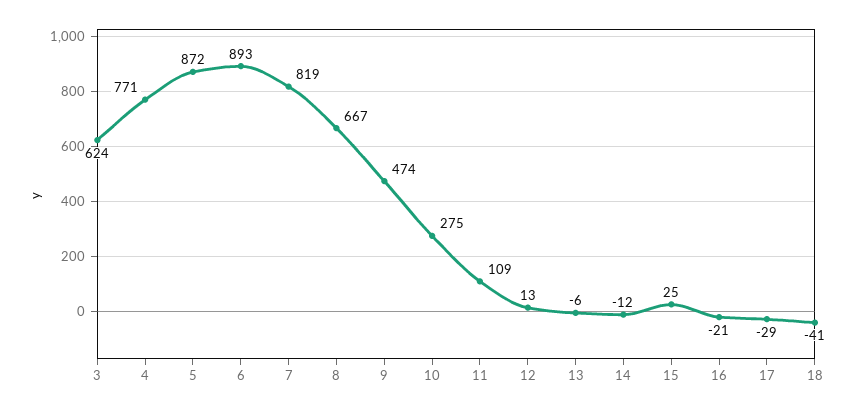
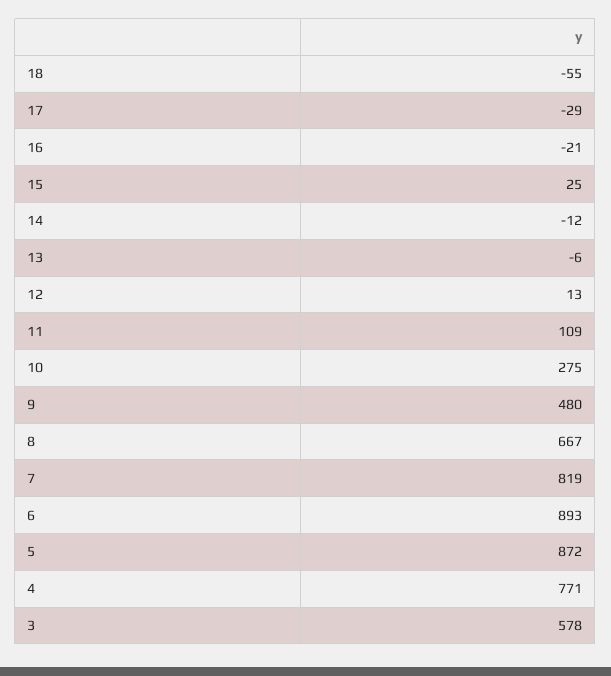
3: 624 -> 578
9: 474 -> 480
18: -41 -> -55

